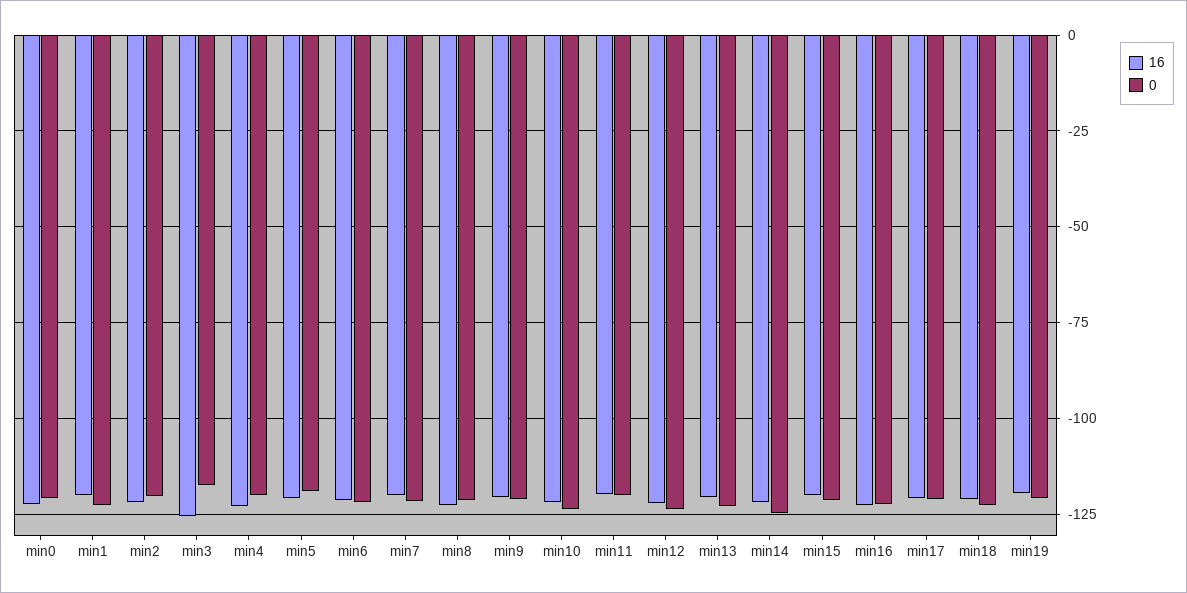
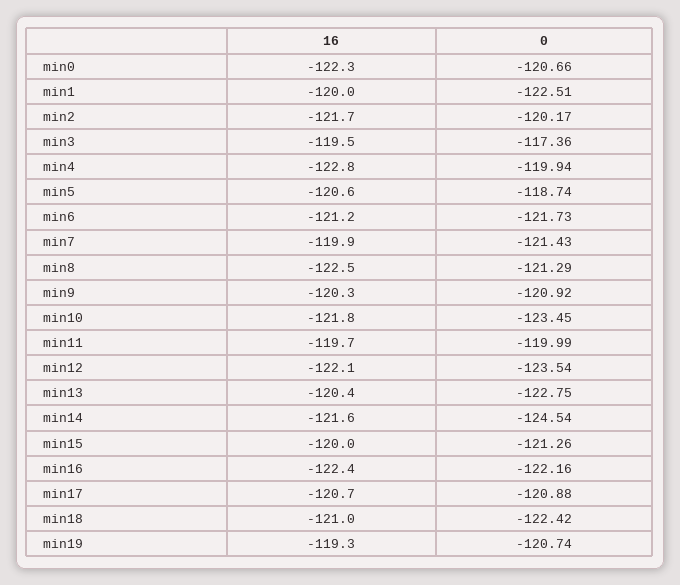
16, min3: -125 -> -119.5

